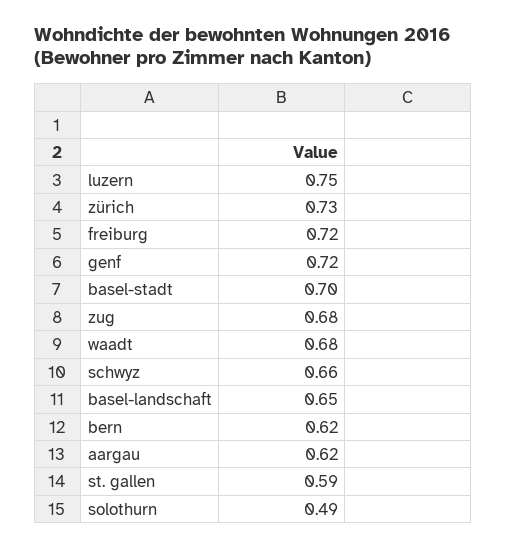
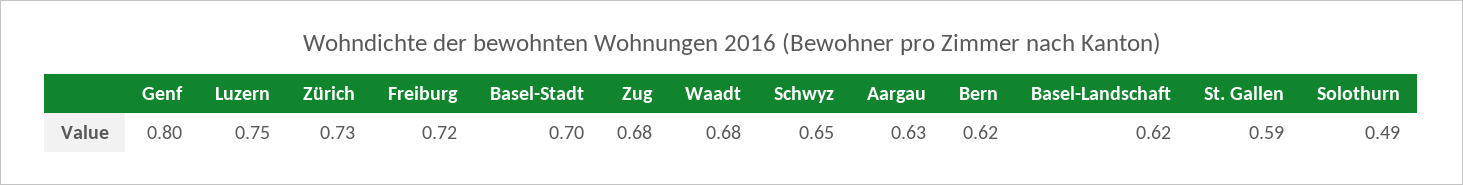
genf: 0.72 -> 0.8
schwyz: 0.66 -> 0.65
basel-landschaft: 0.65 -> 0.62
aargau: 0.62 -> 0.63

